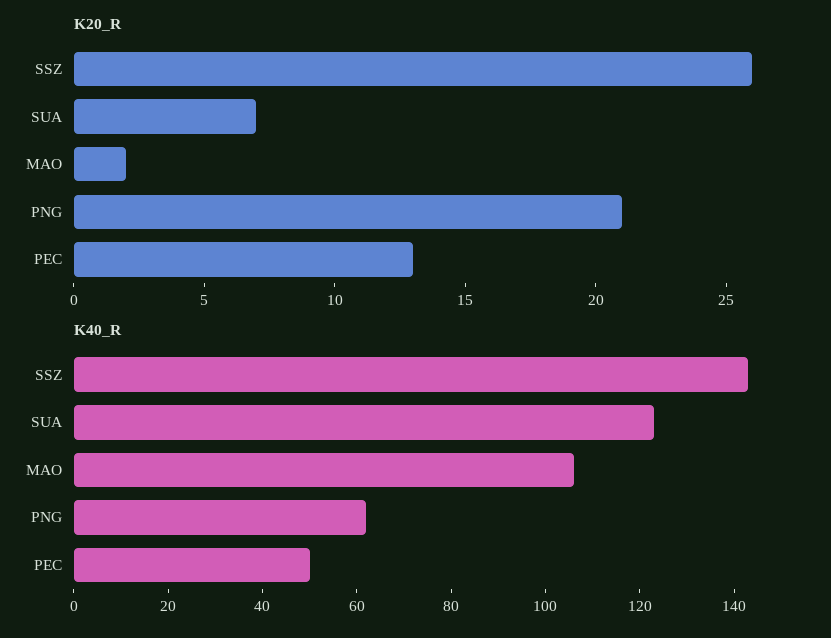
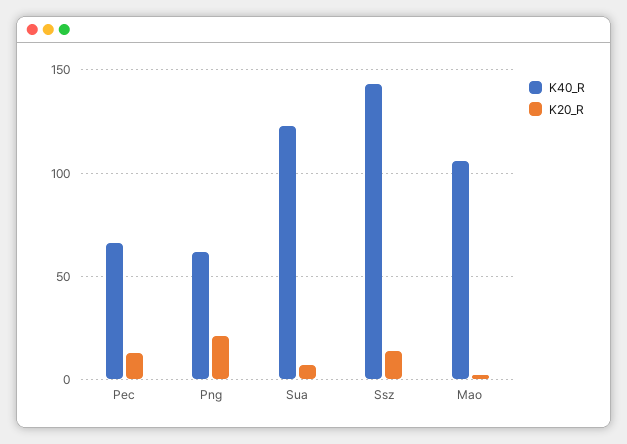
K20_R, SSZ: 26 -> 15
K40_R, PEC: 50 -> 65

